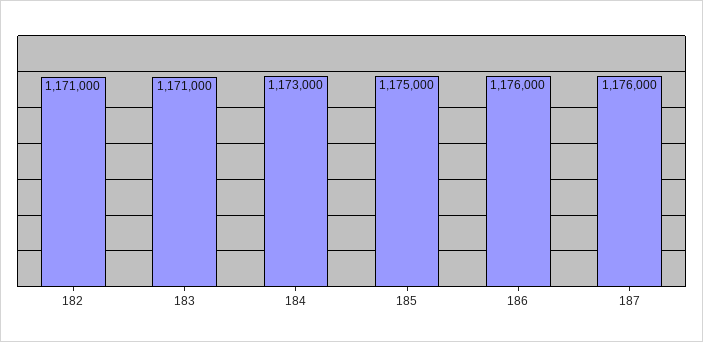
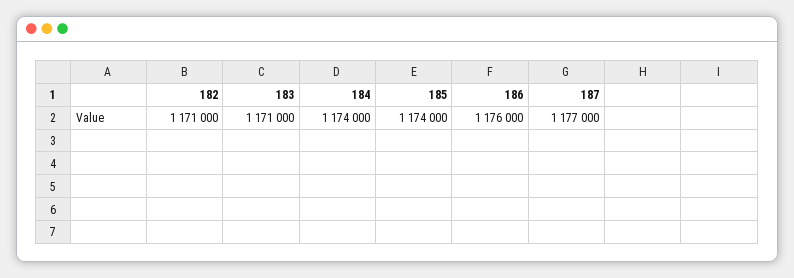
184: 1173000 -> 1174000
185: 1175000 -> 1174000
187: 1176000 -> 1177000

